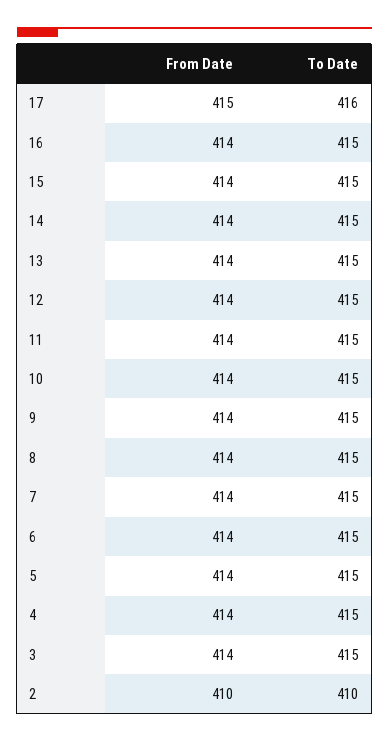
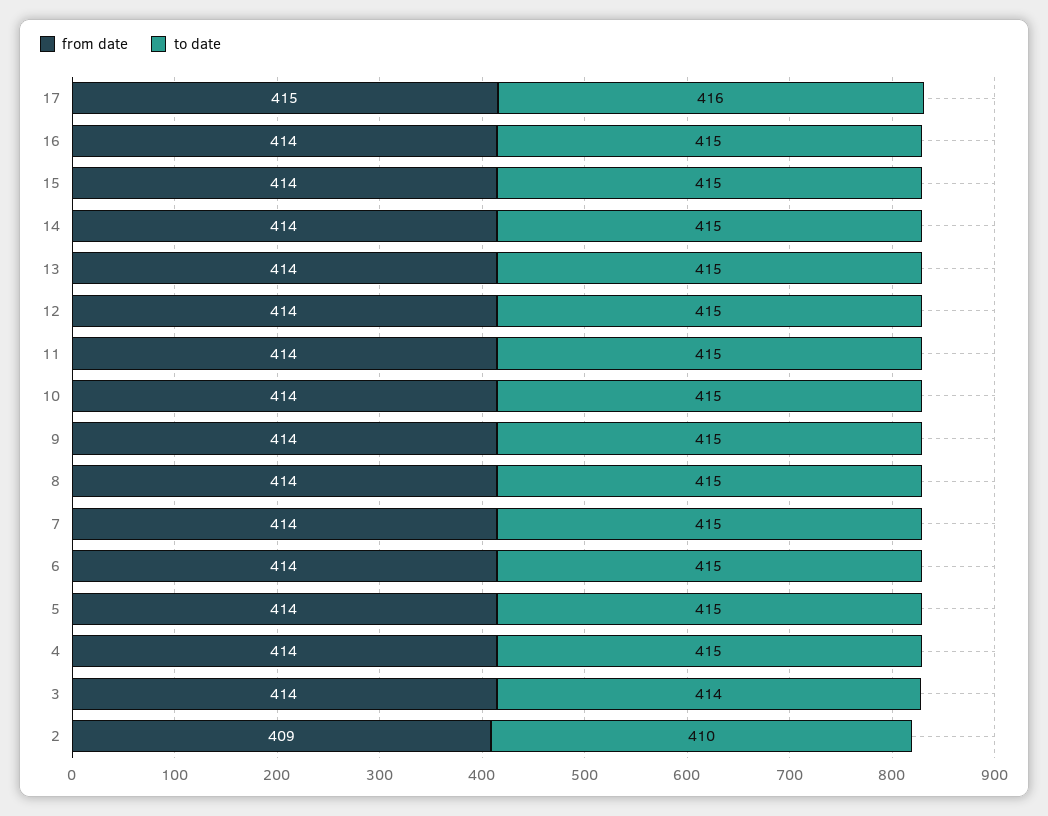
To Date, 3: 415 -> 414
From Date, 2: 410 -> 409

